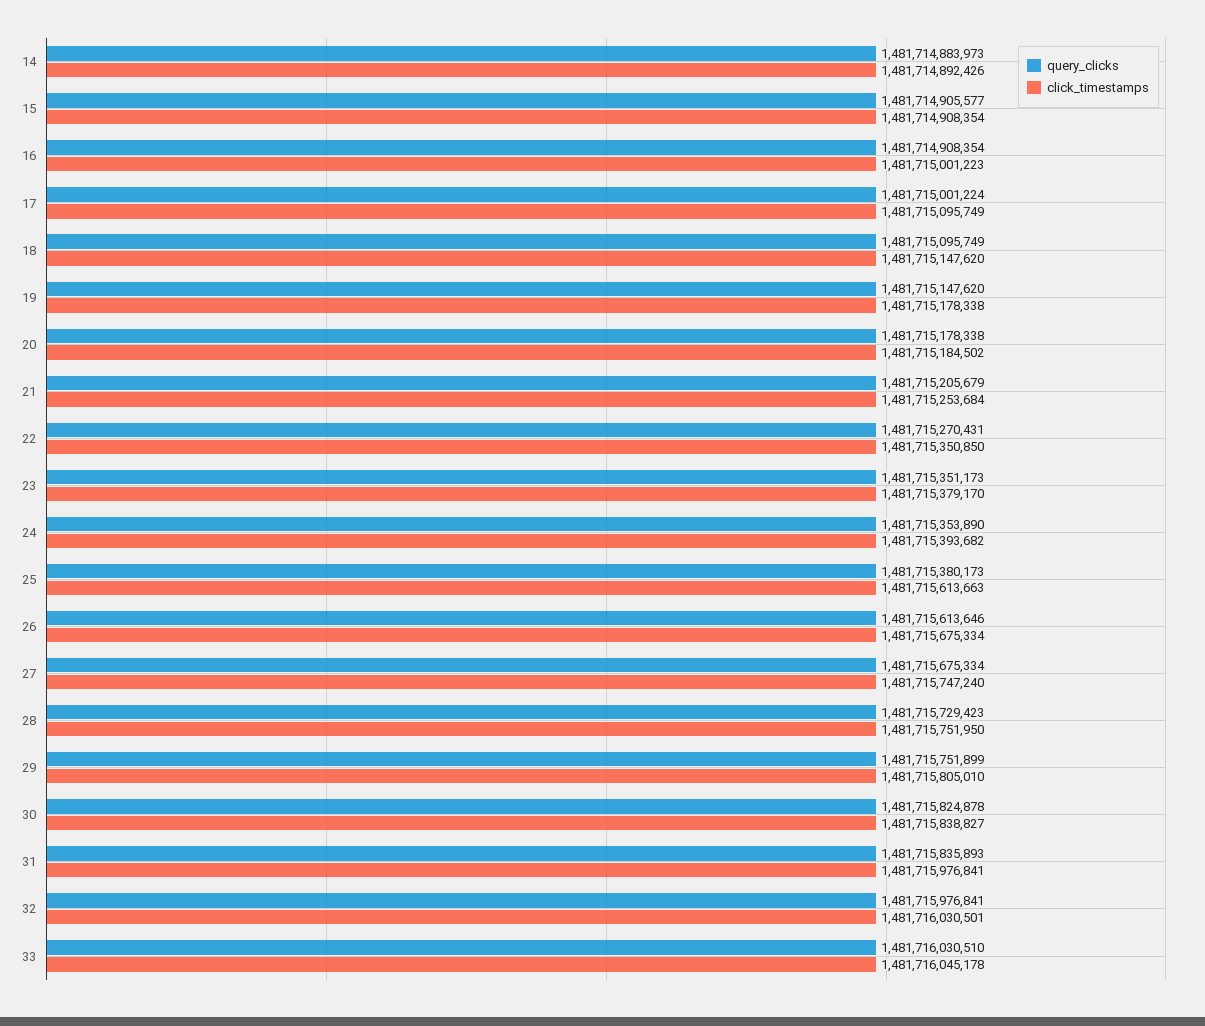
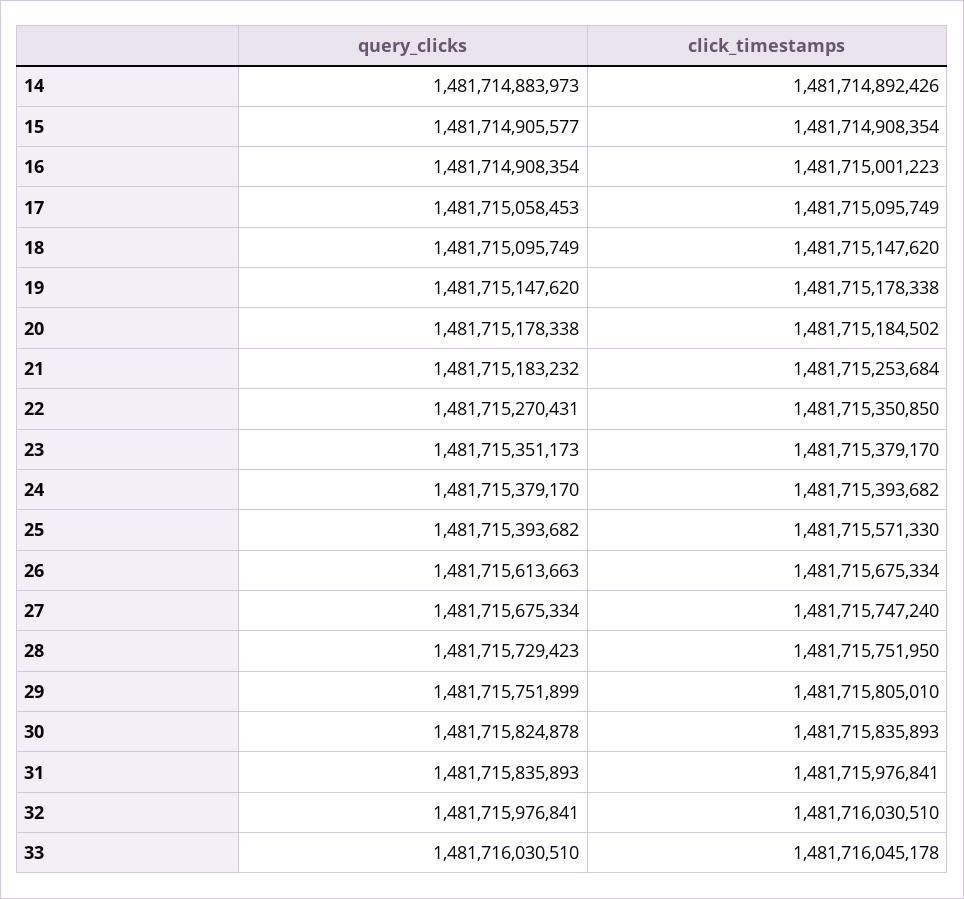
query_clicks, 17: 1481715001224 -> 1481715058453
query_clicks, 21: 1481715205679 -> 1481715183232
query_clicks, 24: 1481715353890 -> 1481715379170
query_clicks, 25: 1481715380173 -> 1481715393682
click_timestamps, 25: 1481715613663 -> 1481715571330
query_clicks, 26: 1481715613646 -> 1481715613663
click_timestamps, 30: 1481715838827 -> 1481715835893
click_timestamps, 32: 1481716030501 -> 1481716030510

